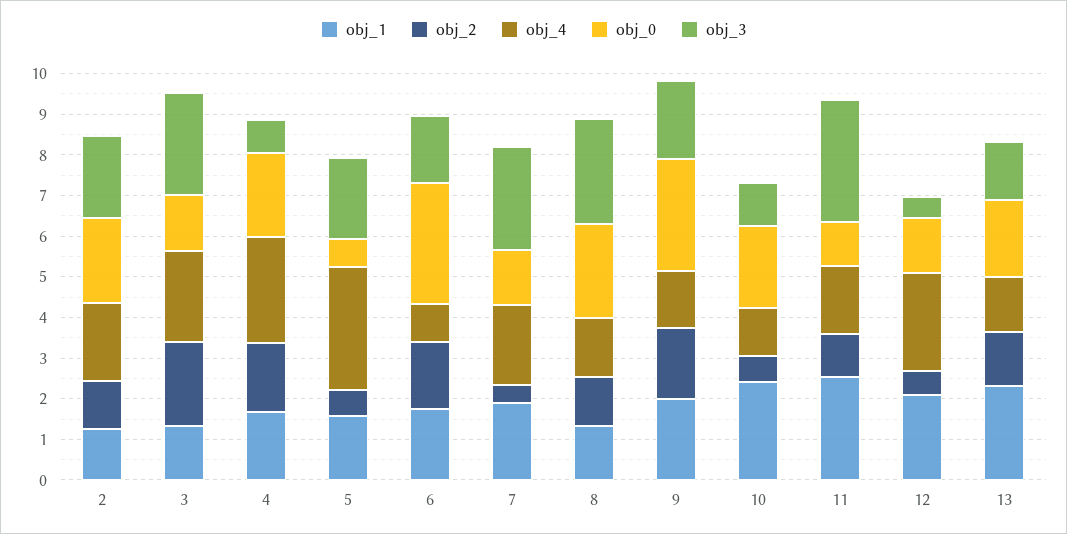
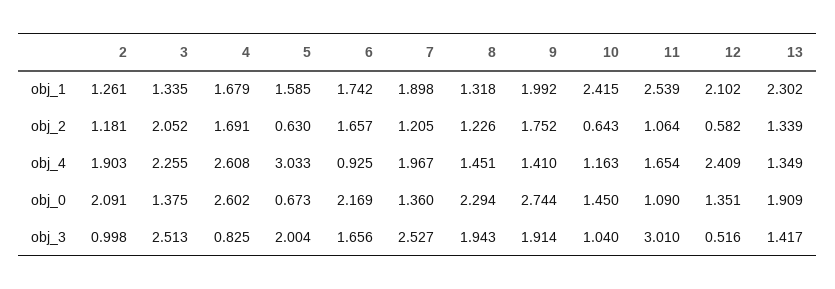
obj_3, 2: 2 -> 0.998
obj_0, 4: 2 -> 2.602
obj_0, 6: 3 -> 2.169
obj_2, 7: 0.4 -> 1.205
obj_3, 8: 2.6 -> 1.943
obj_0, 10: 2 -> 1.45

